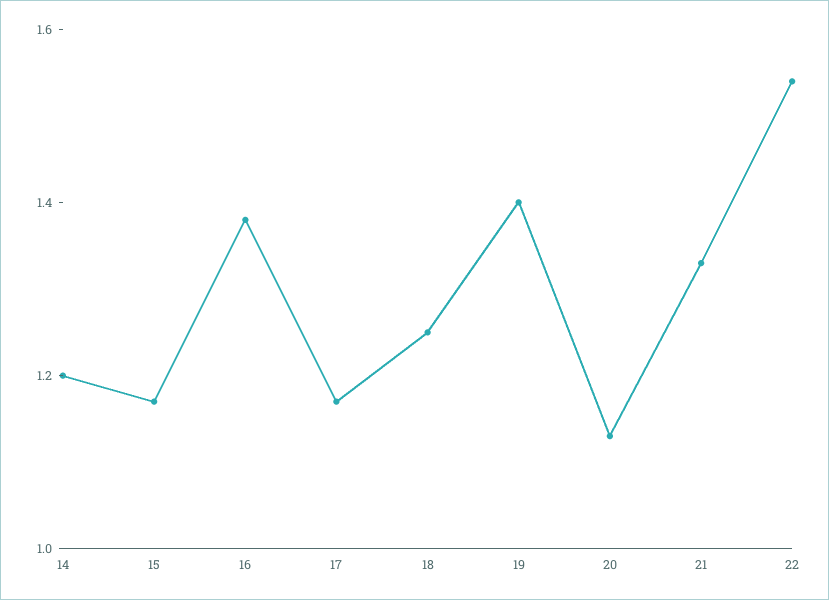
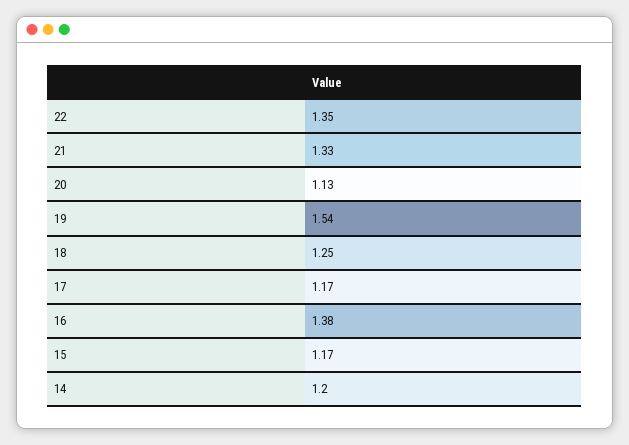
19: 1.4 -> 1.54
22: 1.55 -> 1.35

